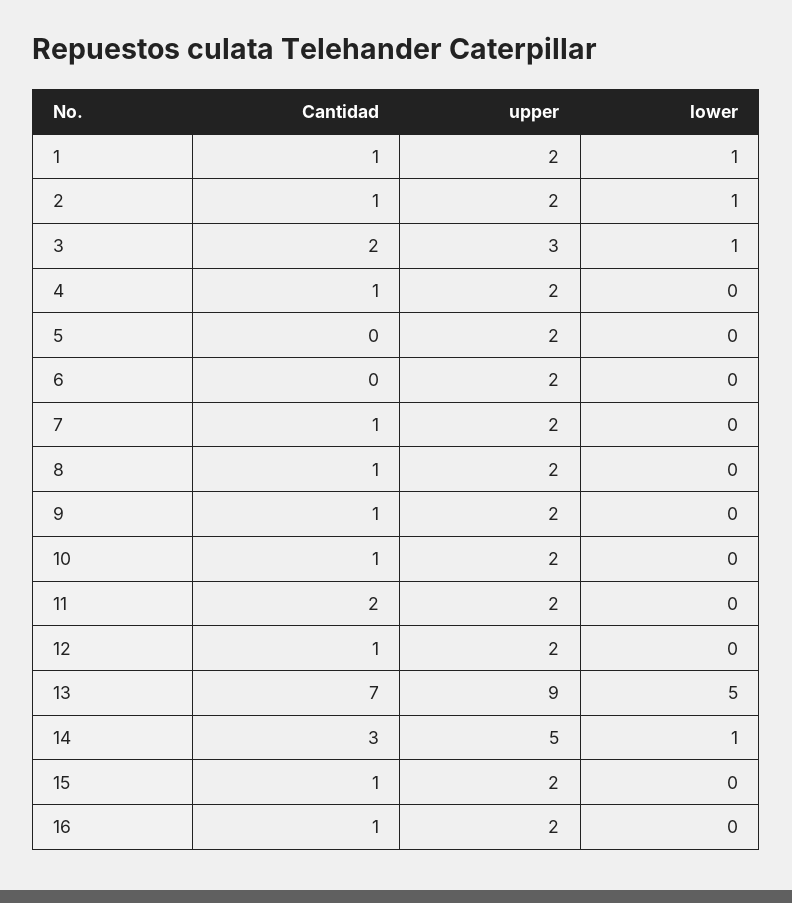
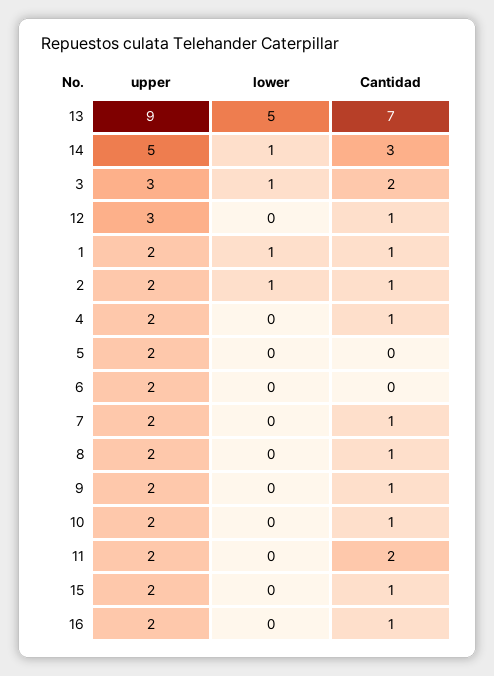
upper, 12: 2 -> 3

